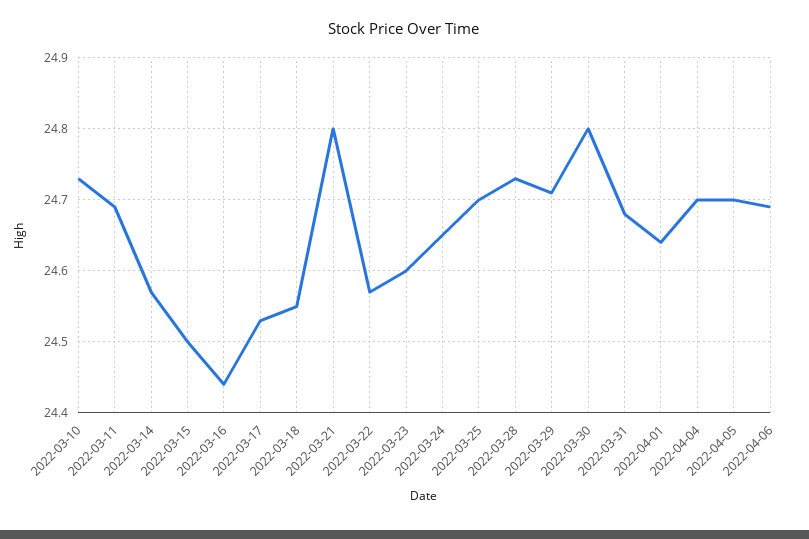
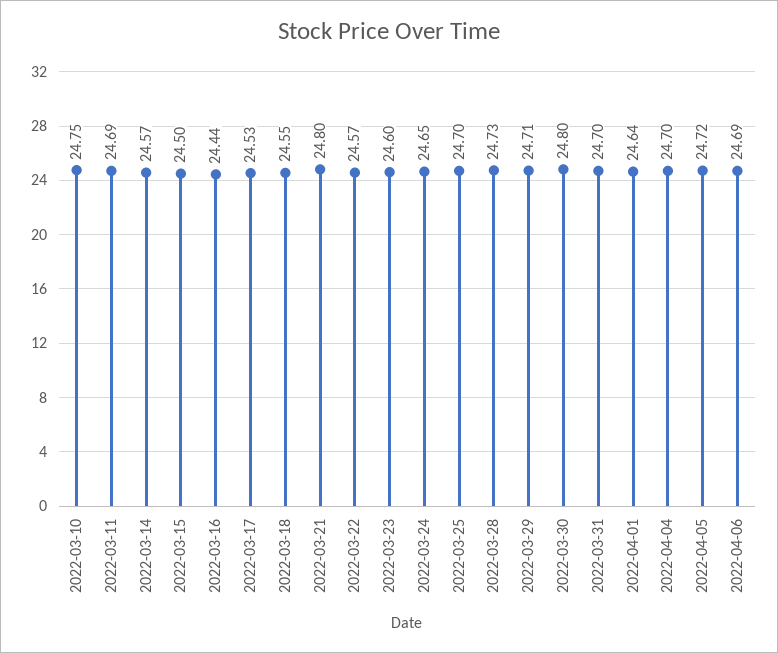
2022-03-10: 24.73 -> 24.75
2022-03-31: 24.68 -> 24.7
2022-04-05: 24.7 -> 24.72

